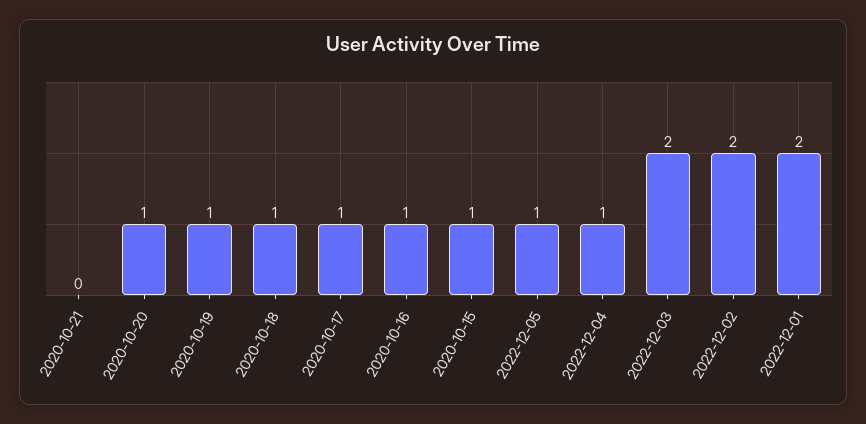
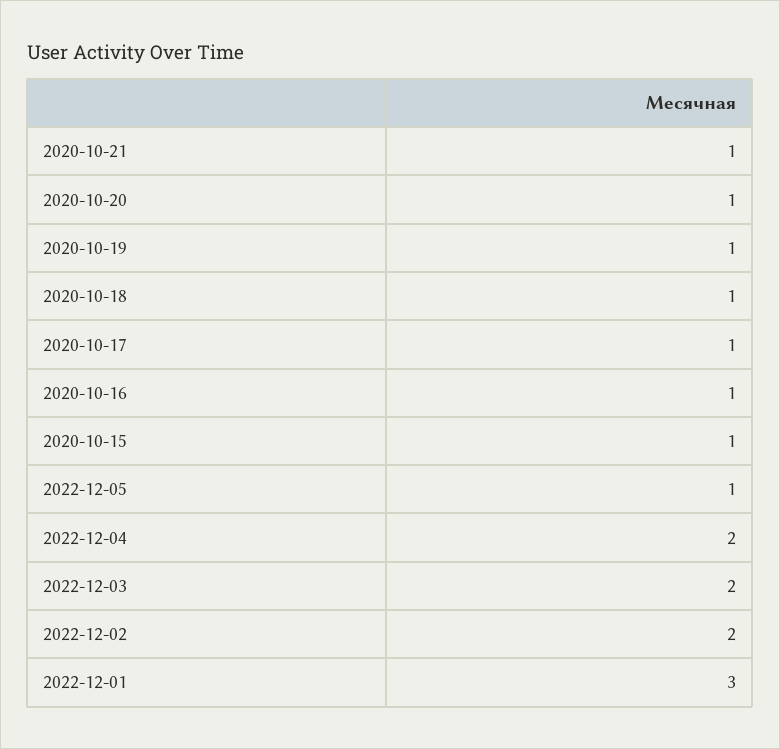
2020-10-21: 0 -> 1
2022-12-04: 1 -> 2
2022-12-01: 2 -> 3

